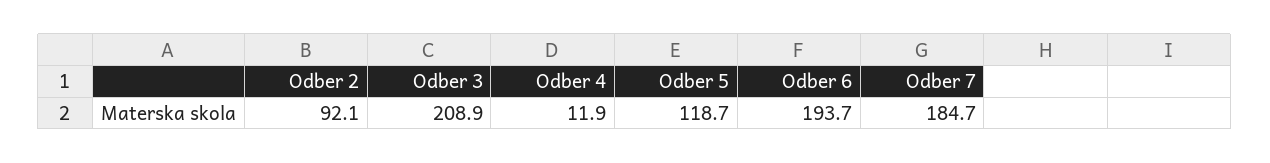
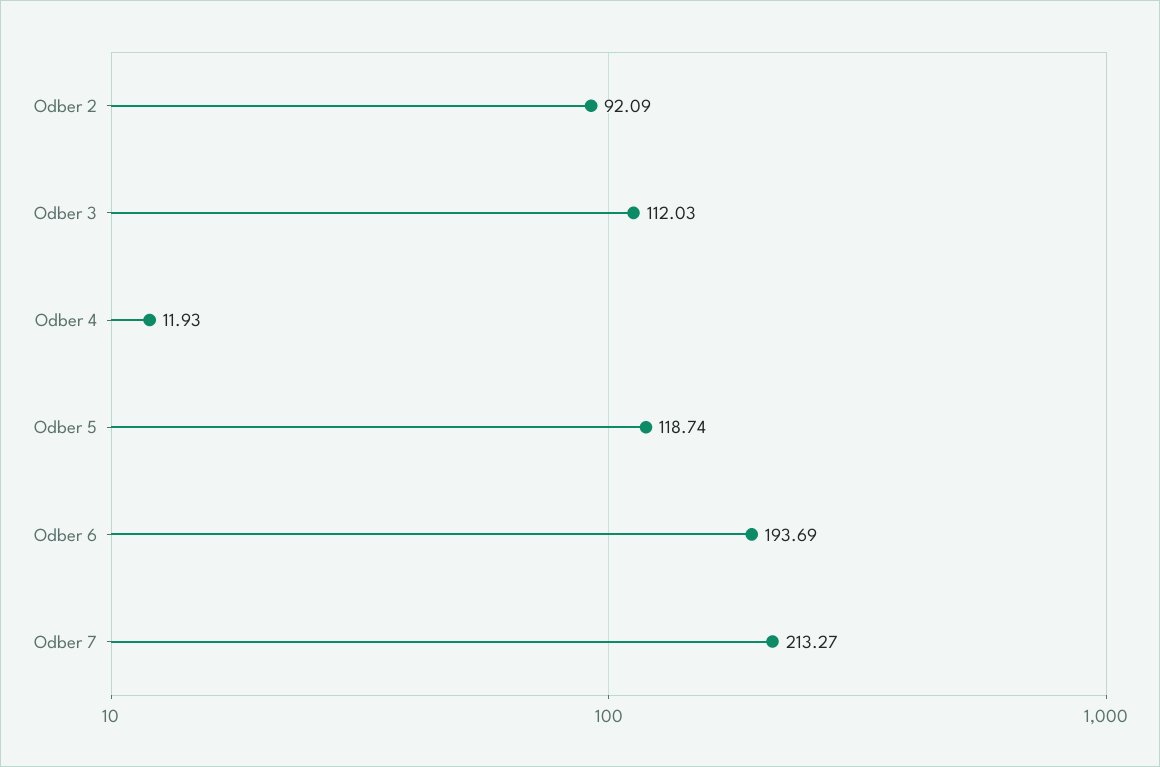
Odber 3: 208.9 -> 112.03
Odber 7: 184.7 -> 213.27

